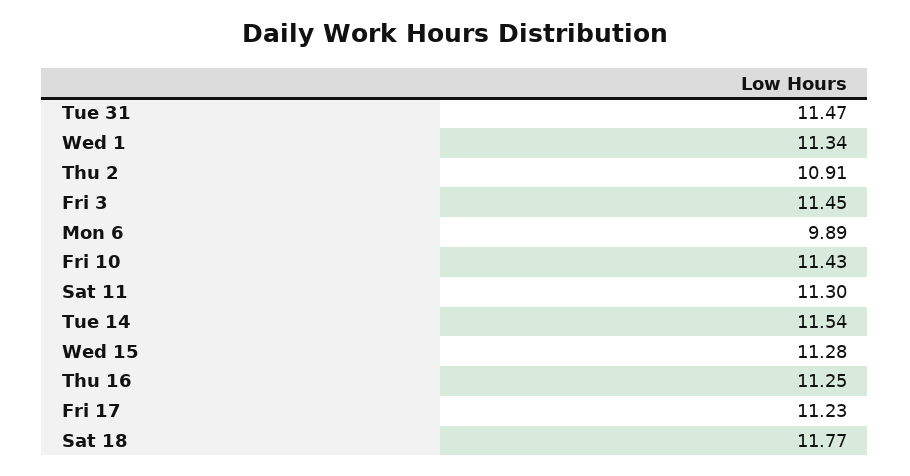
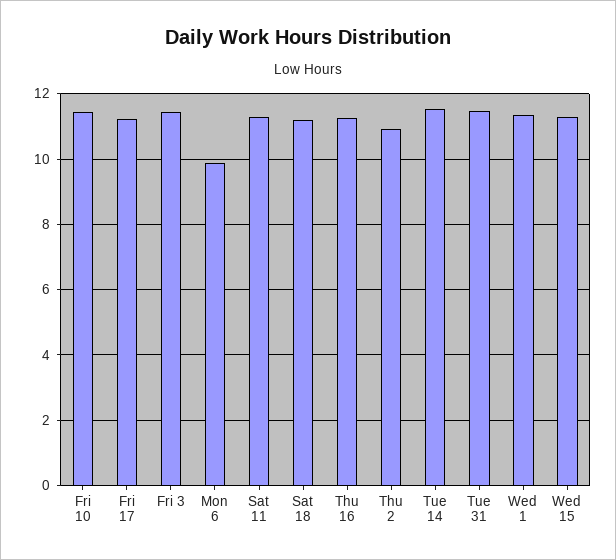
Sat 18: 11.77 -> 11.2

